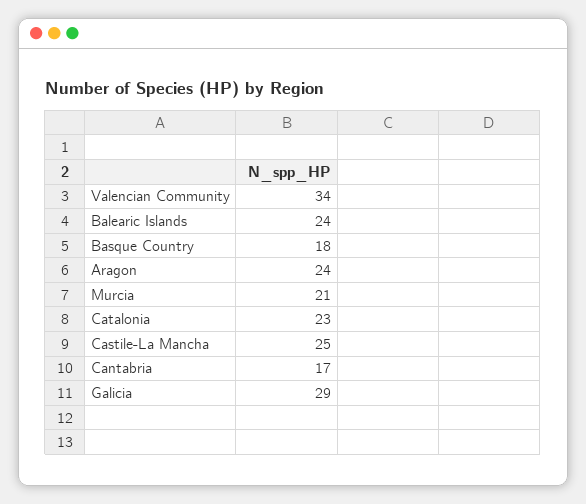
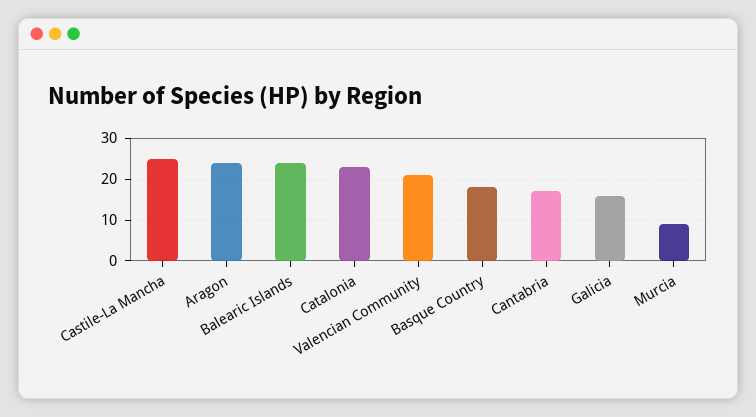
Valencian Community: 34 -> 20
Murcia: 21 -> 10
Galicia: 29 -> 15

